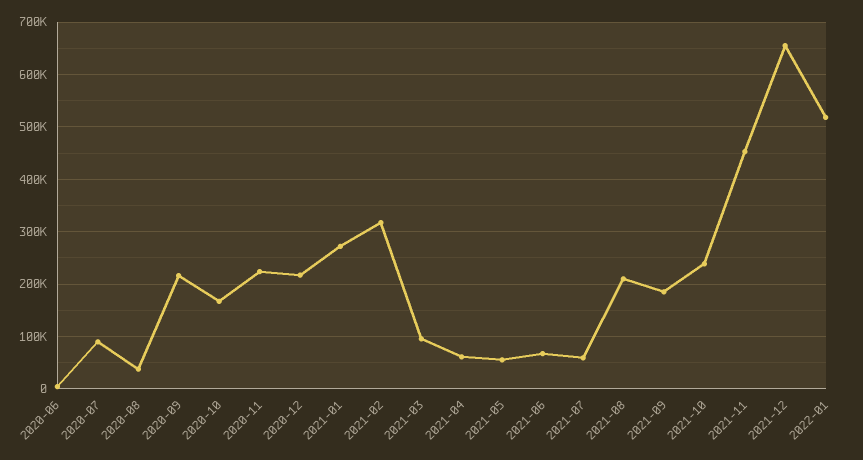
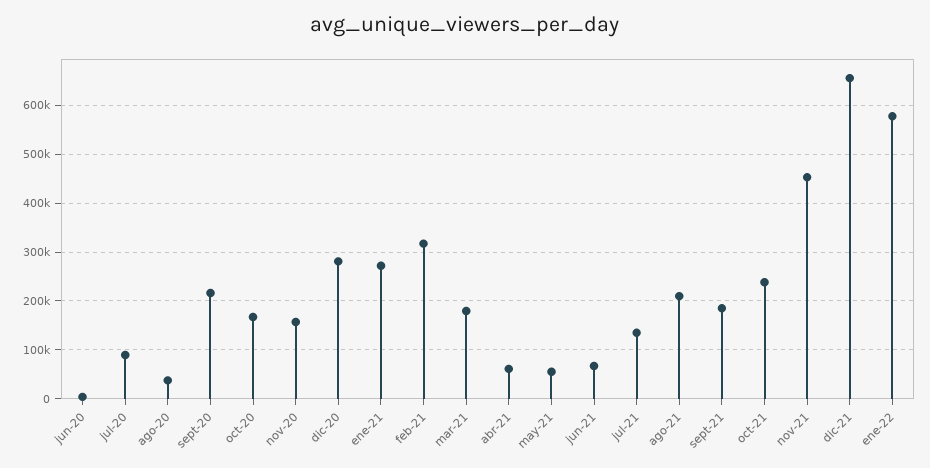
2020-11: 220000 -> 160000
2020-12: 220000 -> 280000
2021-03: 100000 -> 180000
2021-07: 60000 -> 140000
2022-01: 520000 -> 580000

